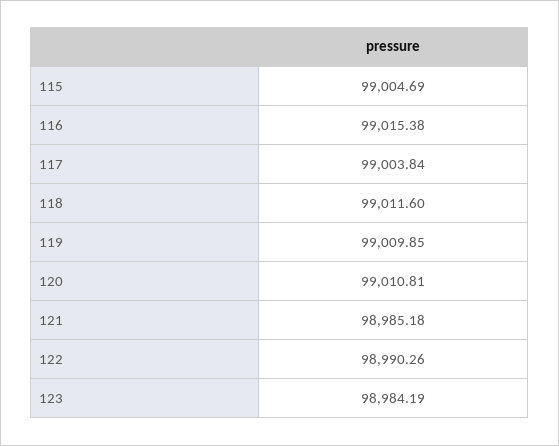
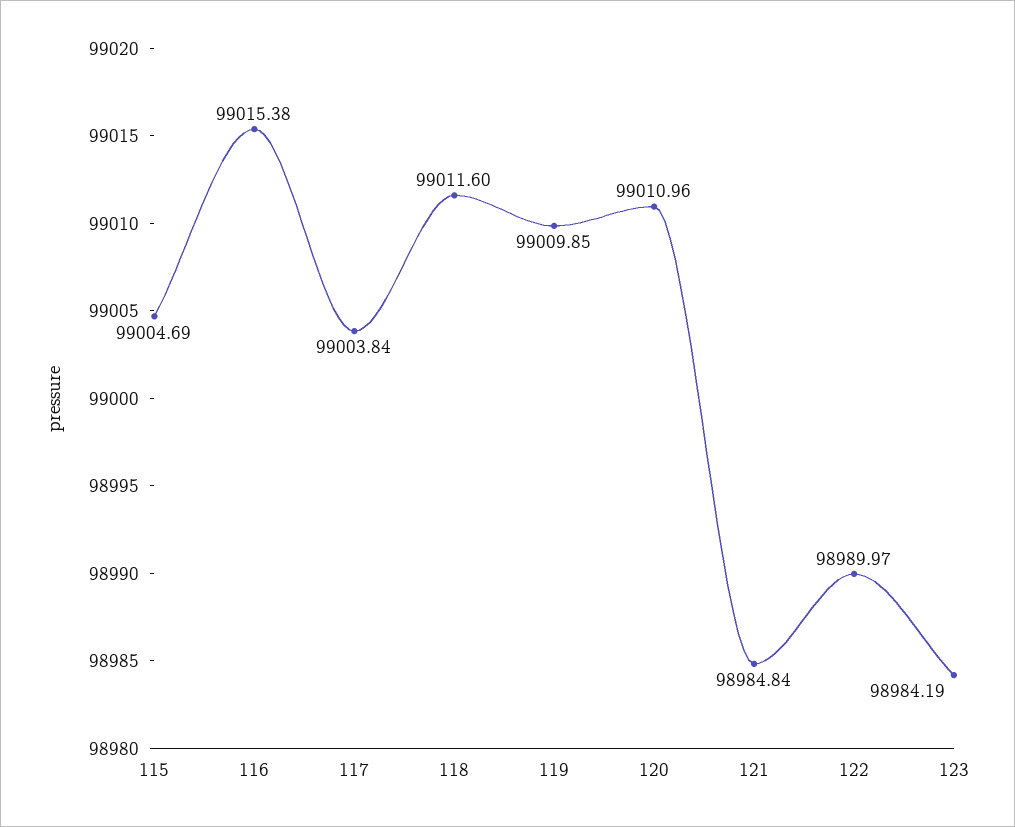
120: 99010.81 -> 99010.96
121: 98985.18 -> 98984.84
122: 98990.26 -> 98989.97

